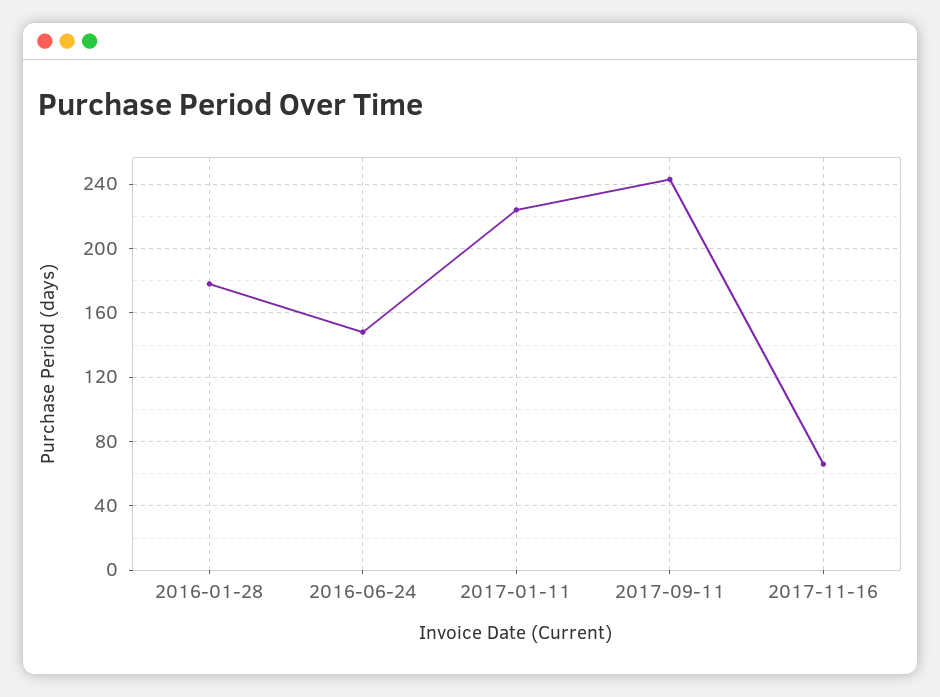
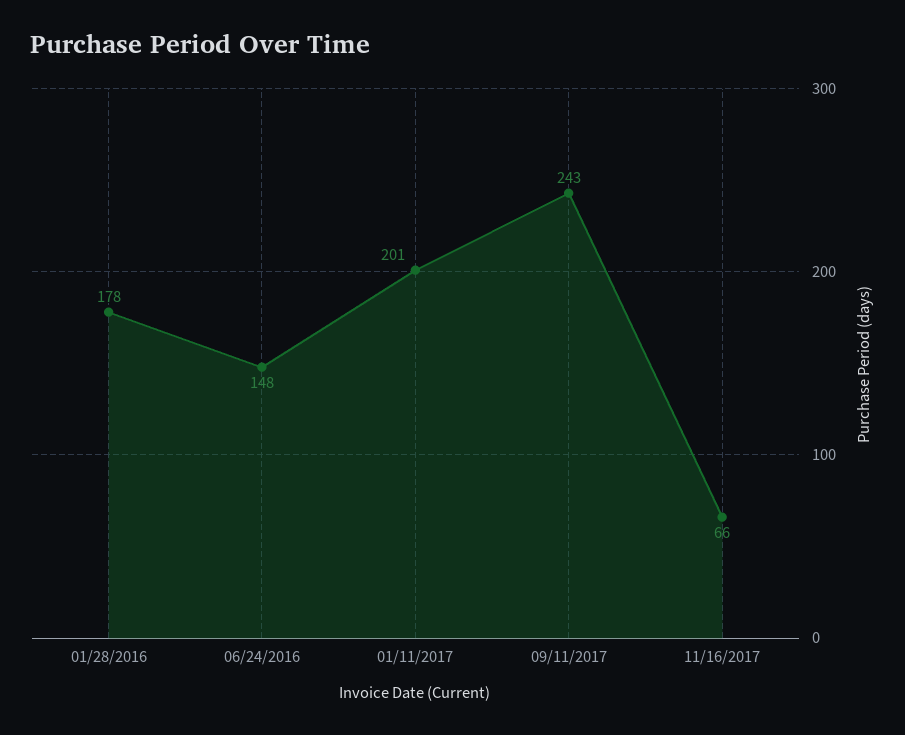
2017-01-11: 225 -> 201

